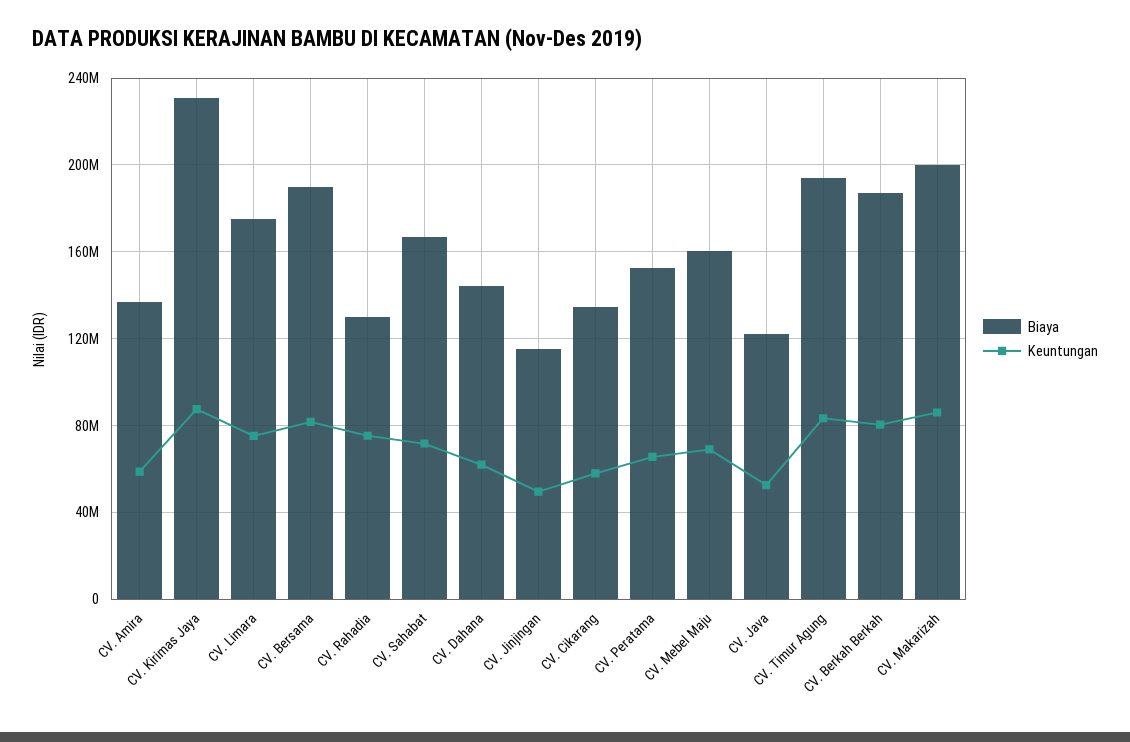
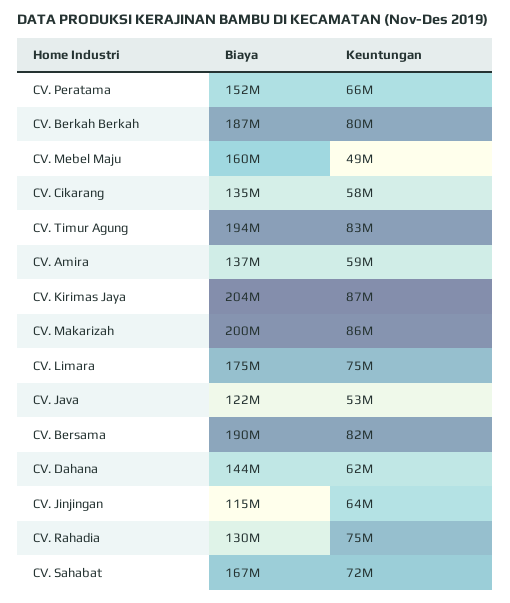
Biaya, CV. Kirimas Jaya: 230000000 -> 204000000
Keuntungan, CV. Jinjingan: 50000000 -> 64000000
Keuntungan, CV. Mebel Maju: 70000000 -> 49000000

